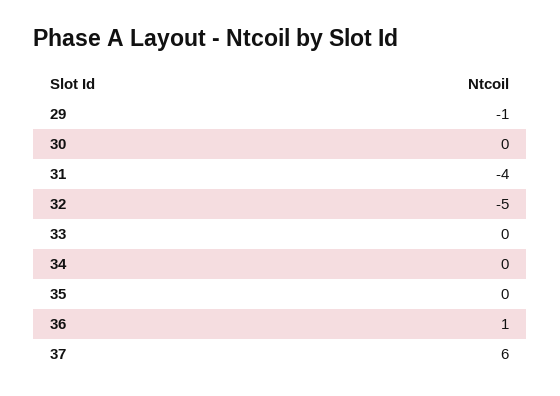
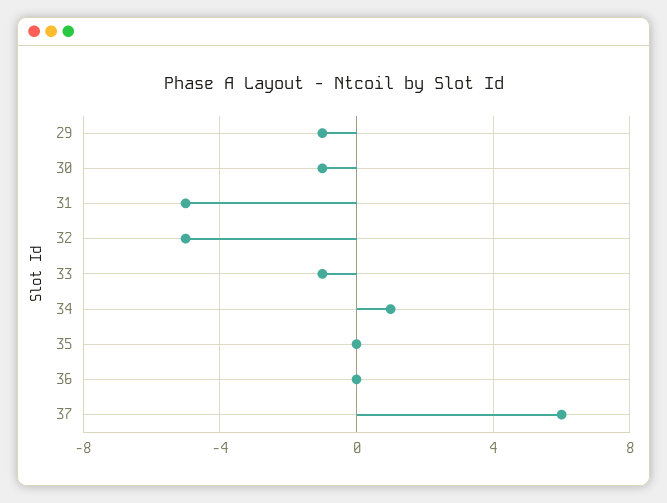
30: 0 -> -1
31: -4 -> -5
33: 0 -> -1
34: 0 -> 1
36: 1 -> 0

